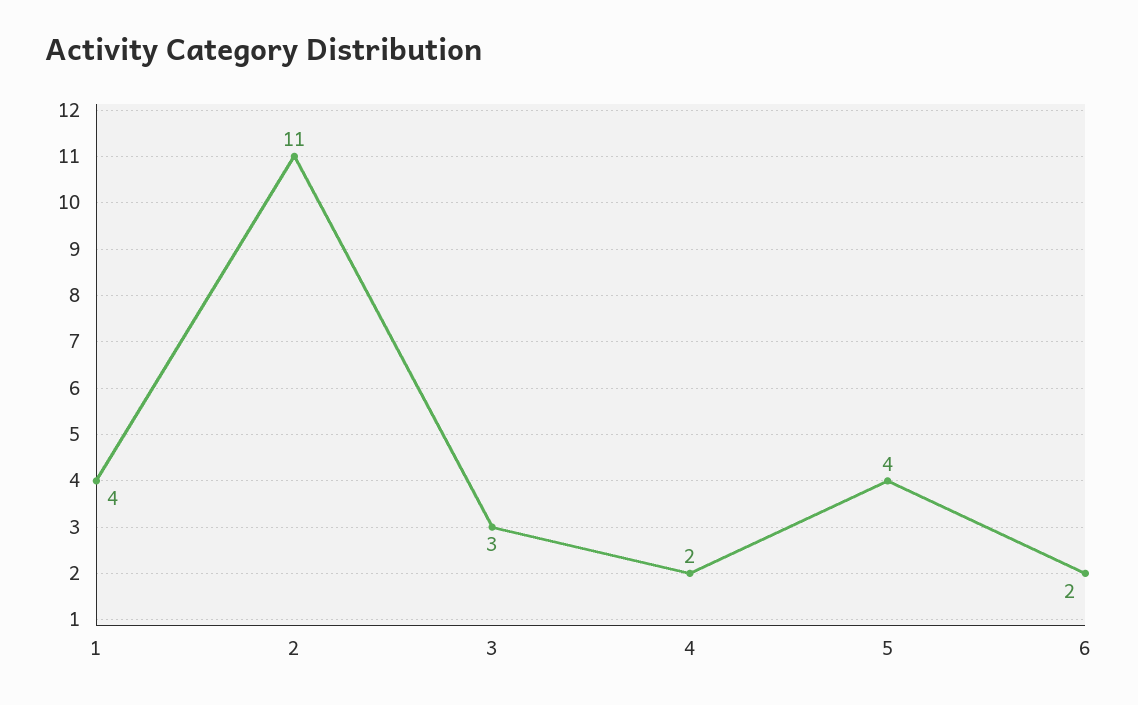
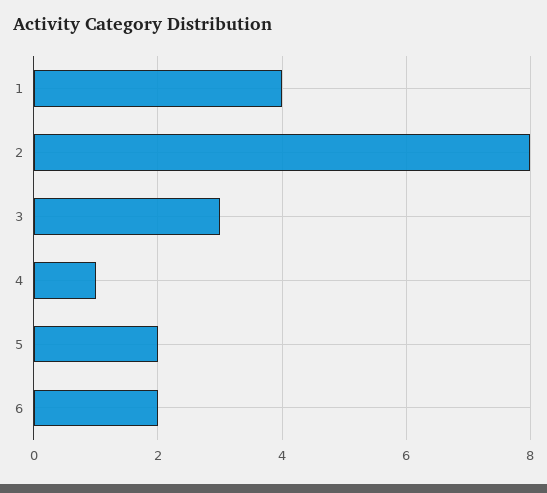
2: 11 -> 8
4: 2 -> 1
5: 4 -> 2

